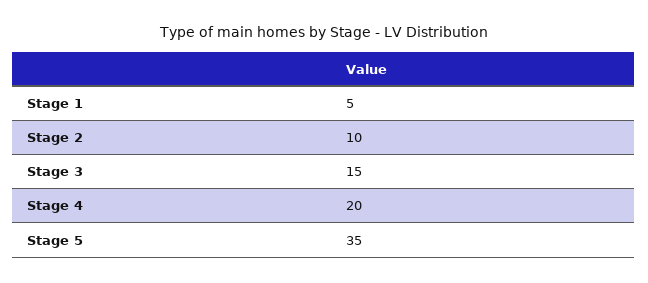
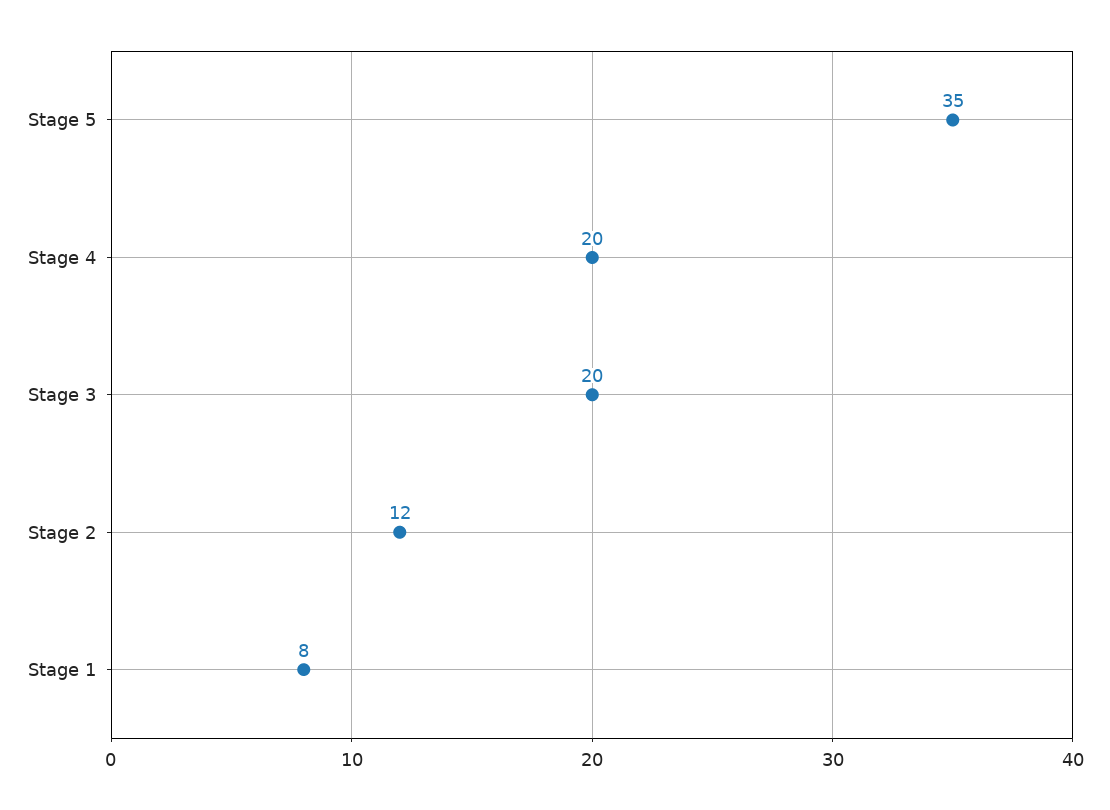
Stage 1: 5 -> 8
Stage 2: 10 -> 12
Stage 3: 15 -> 20

